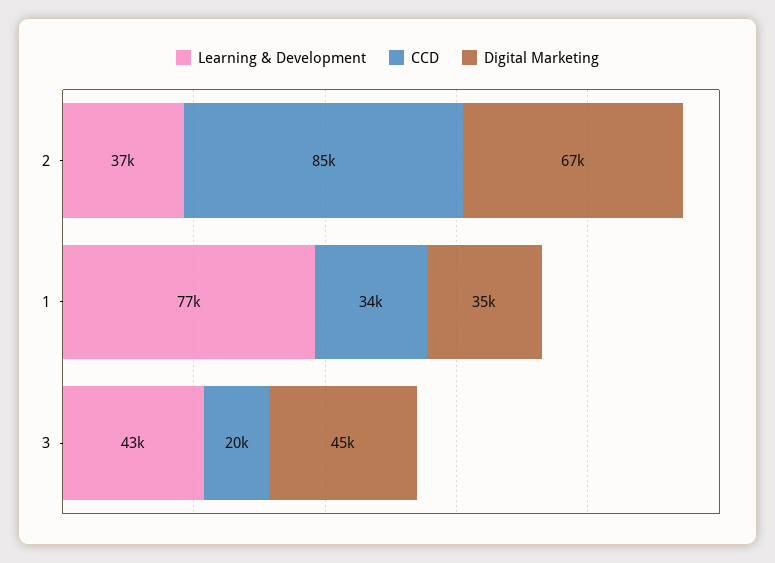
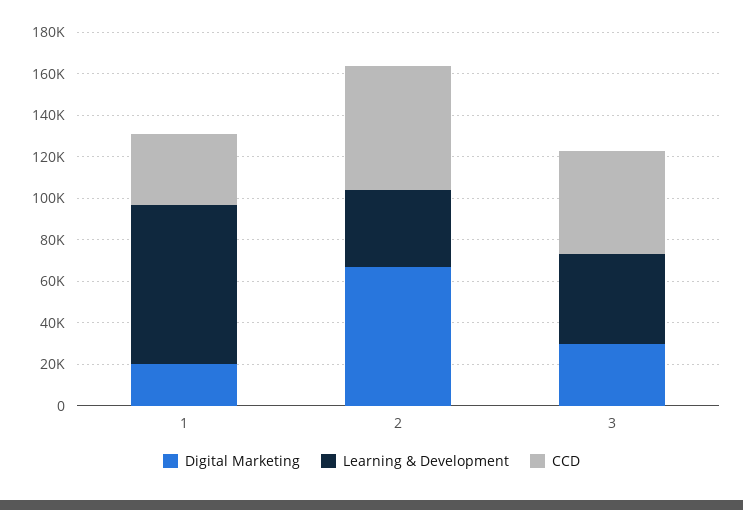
CCD, 2: 85000 -> 60000
Digital Marketing, 1: 35000 -> 20000
CCD, 3: 20000 -> 50000
Digital Marketing, 3: 45000 -> 30000

